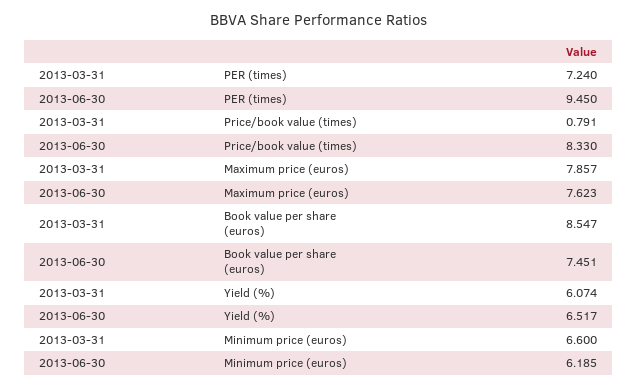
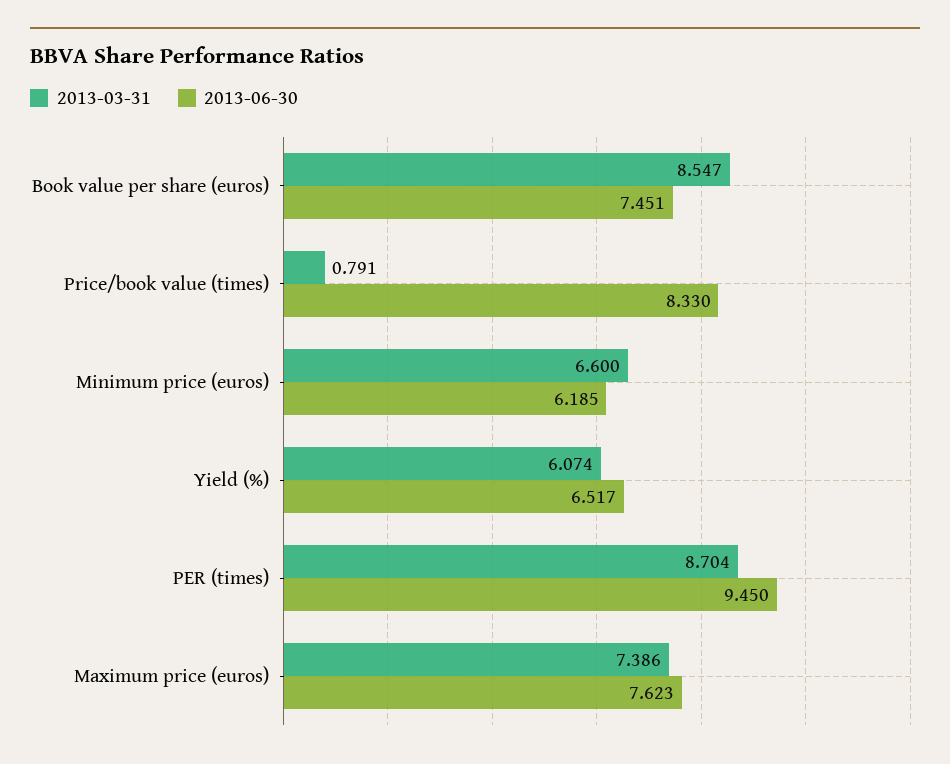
2013-03-31, PER (times): 7.24 -> 8.704
2013-03-31, Maximum price (euros): 7.857 -> 7.386

